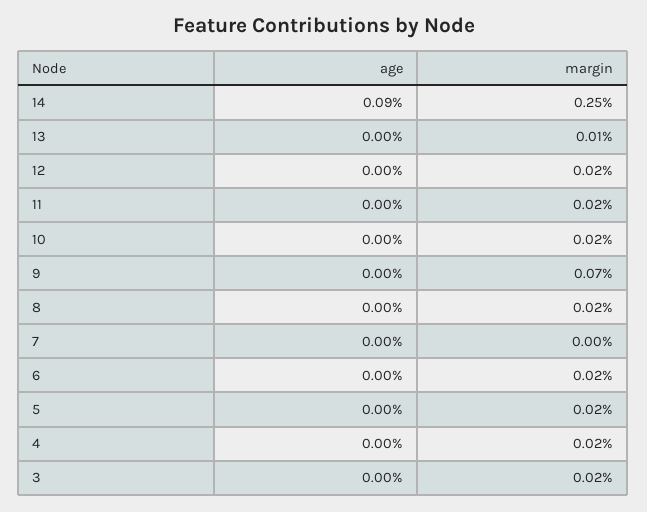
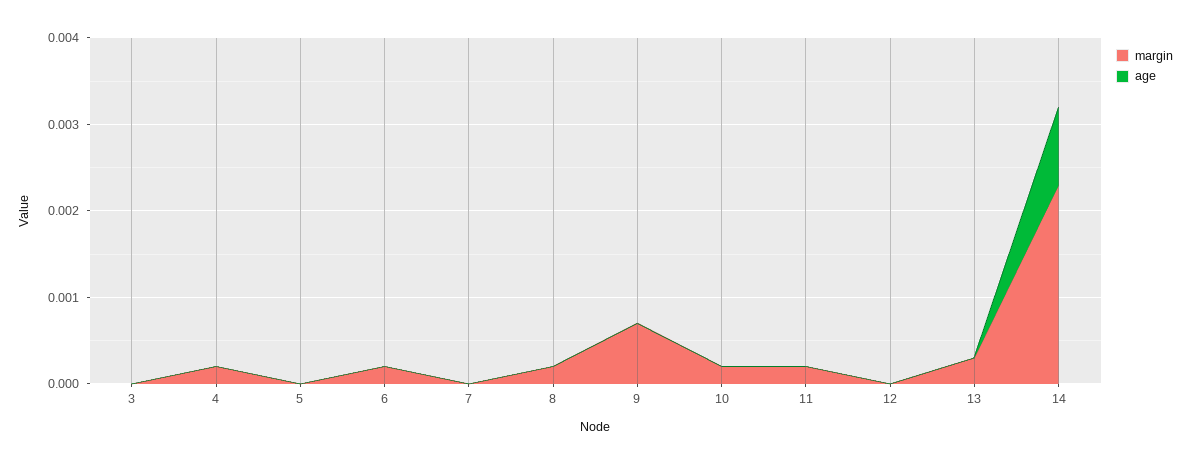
margin, 14: 0.0025 -> 0.0023
margin, 13: 0.0001 -> 0.0003
margin, 12: 0.0002 -> 0
margin, 5: 0.0002 -> 0
margin, 3: 0.0002 -> 0

